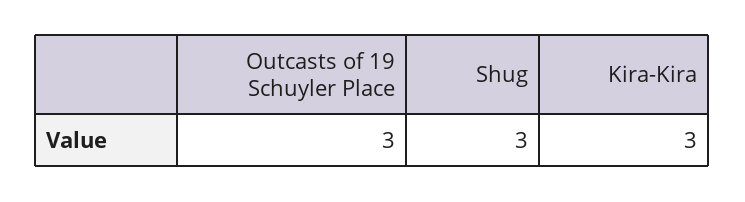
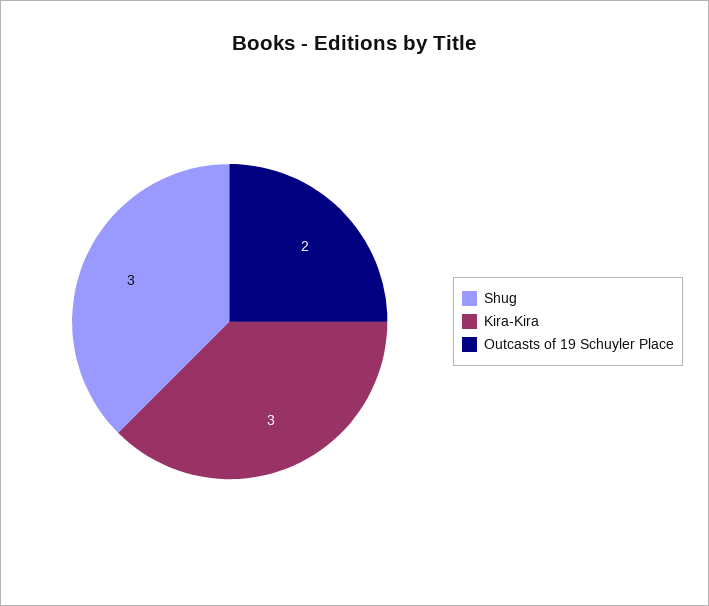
Outcasts of 19 Schuyler Place: 3 -> 2

